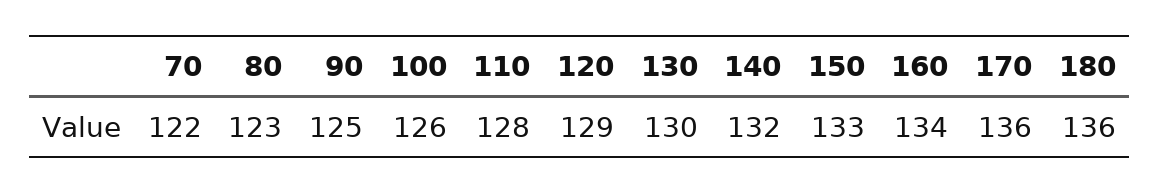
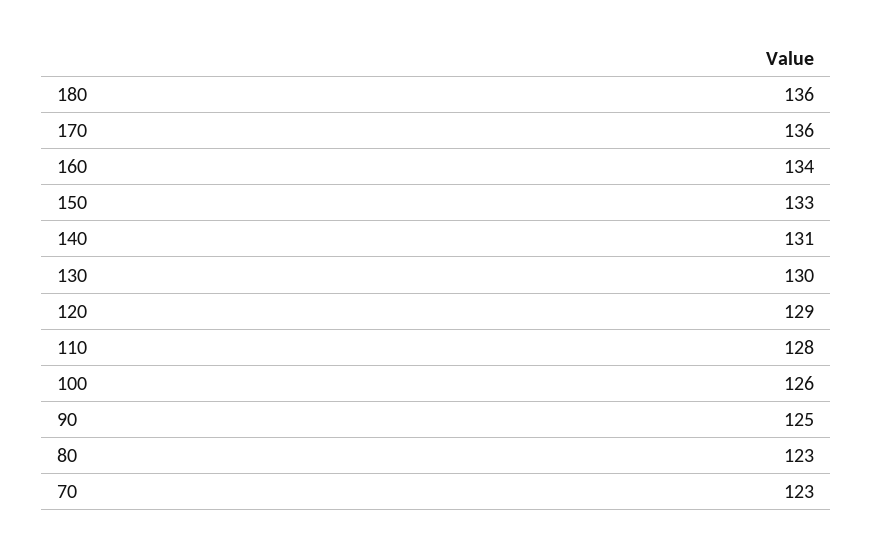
70: 122 -> 123
140: 132 -> 131

